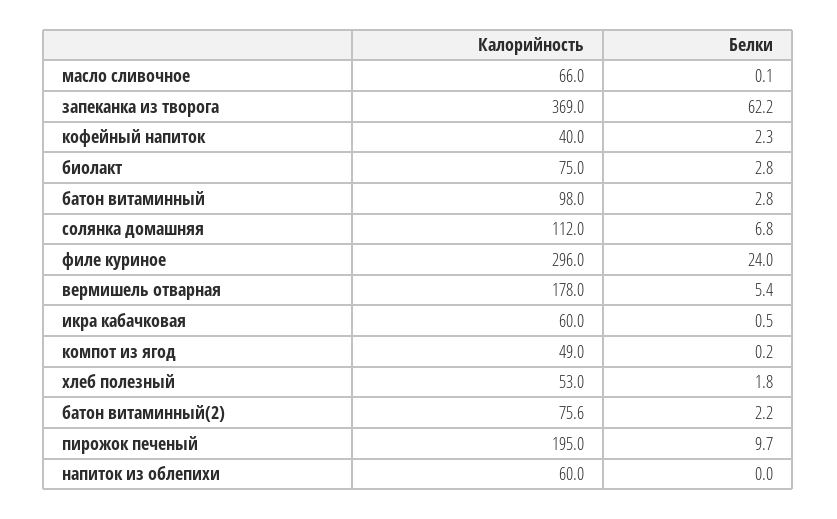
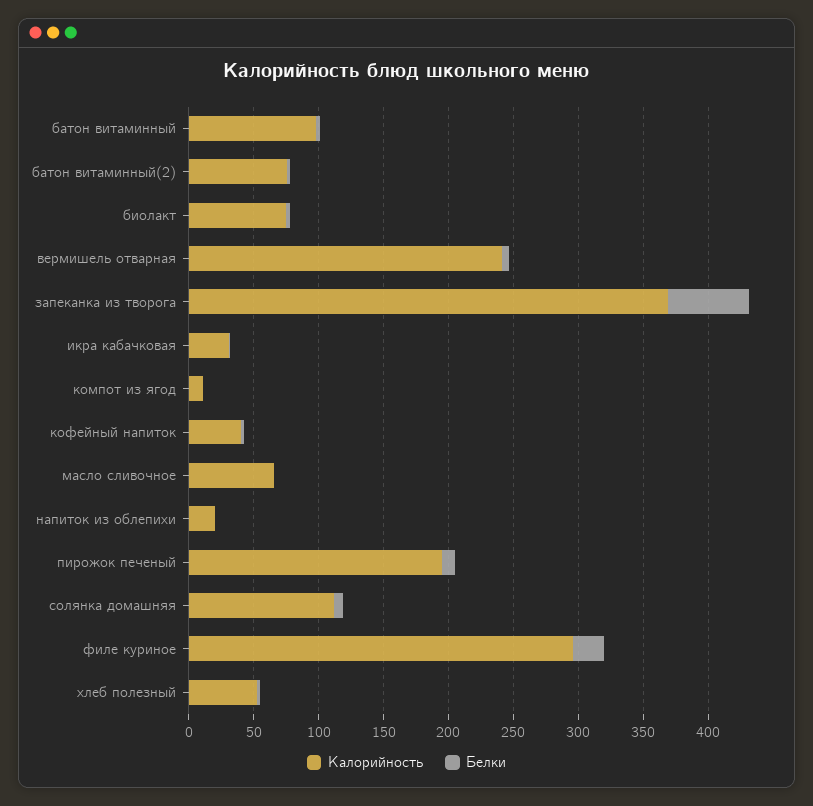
Калорийность, вермишель отварная: 178 -> 240
Калорийность, икра кабачковая: 60 -> 30
Калорийность, компот из ягод: 49 -> 10
Калорийность, напиток из облепихи: 60 -> 20

